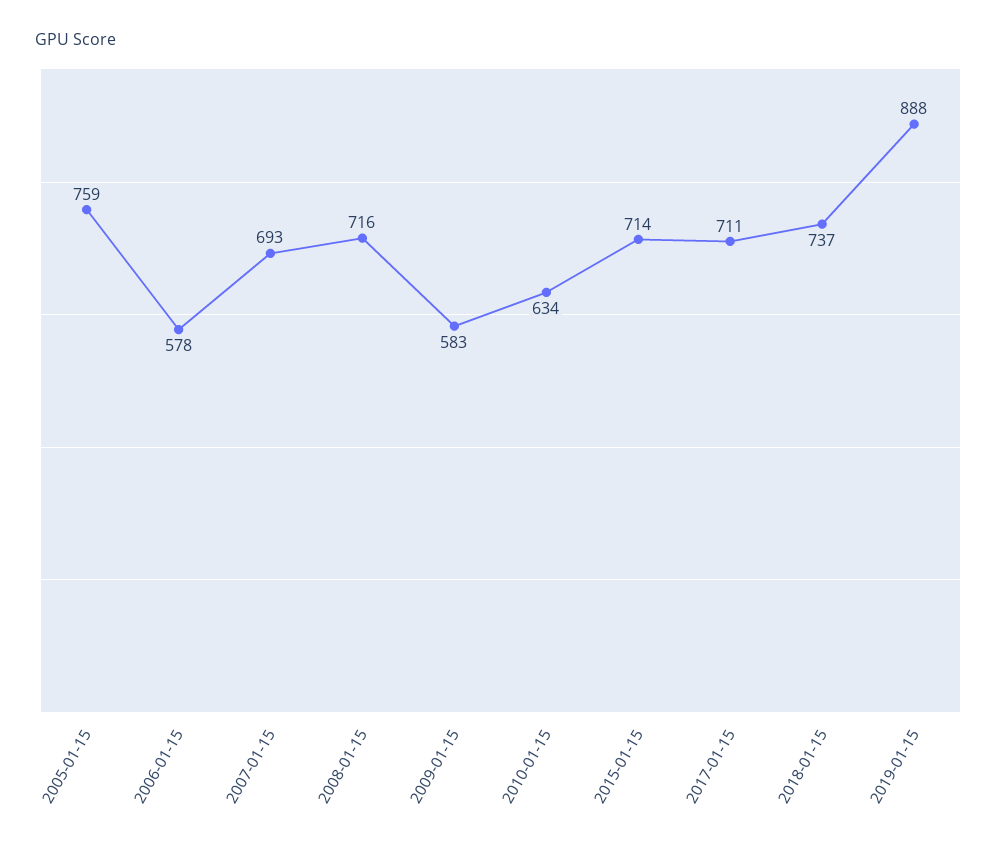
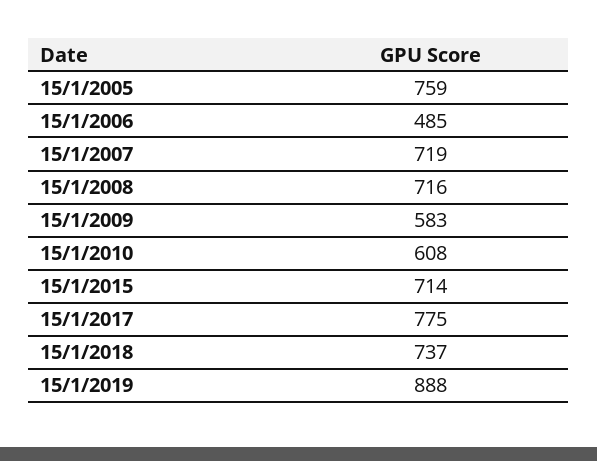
2006-01-15: 578 -> 485
2007-01-15: 693 -> 719
2010-01-15: 634 -> 608
2017-01-15: 711 -> 775

